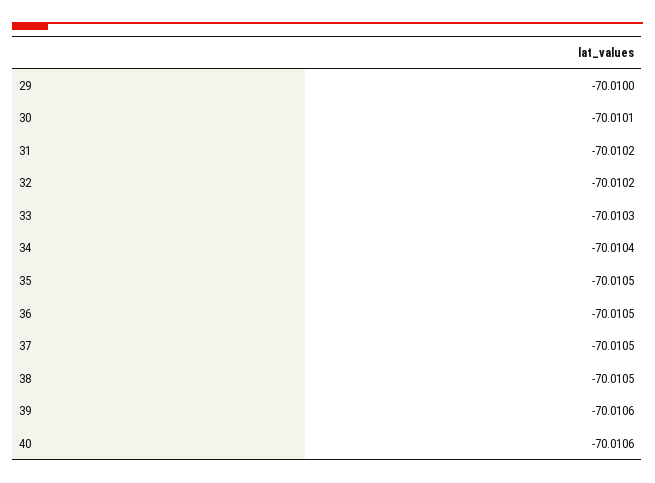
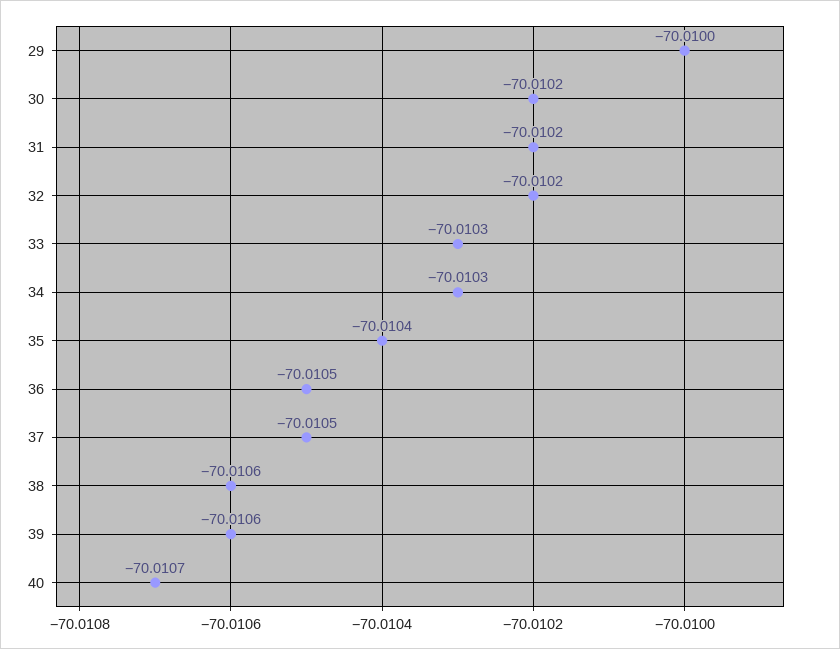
30: -70.0101 -> -70.0102
34: -70.0104 -> -70.0103
35: -70.0105 -> -70.0104
38: -70.0105 -> -70.0106
40: -70.0106 -> -70.0107

